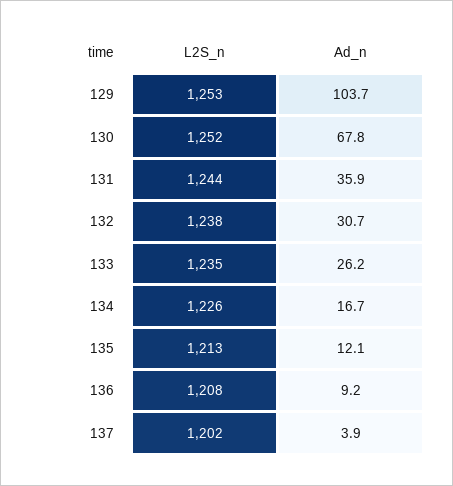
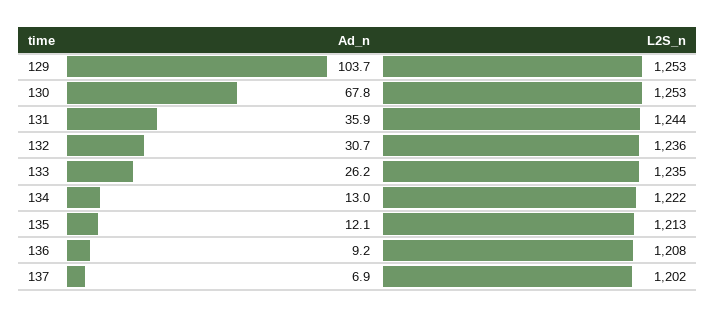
L2S_n, 130: 1252 -> 1253
L2S_n, 132: 1238 -> 1236
L2S_n, 134: 1226 -> 1222
Ad_n, 134: 16.7 -> 13
Ad_n, 137: 3.9 -> 6.9

